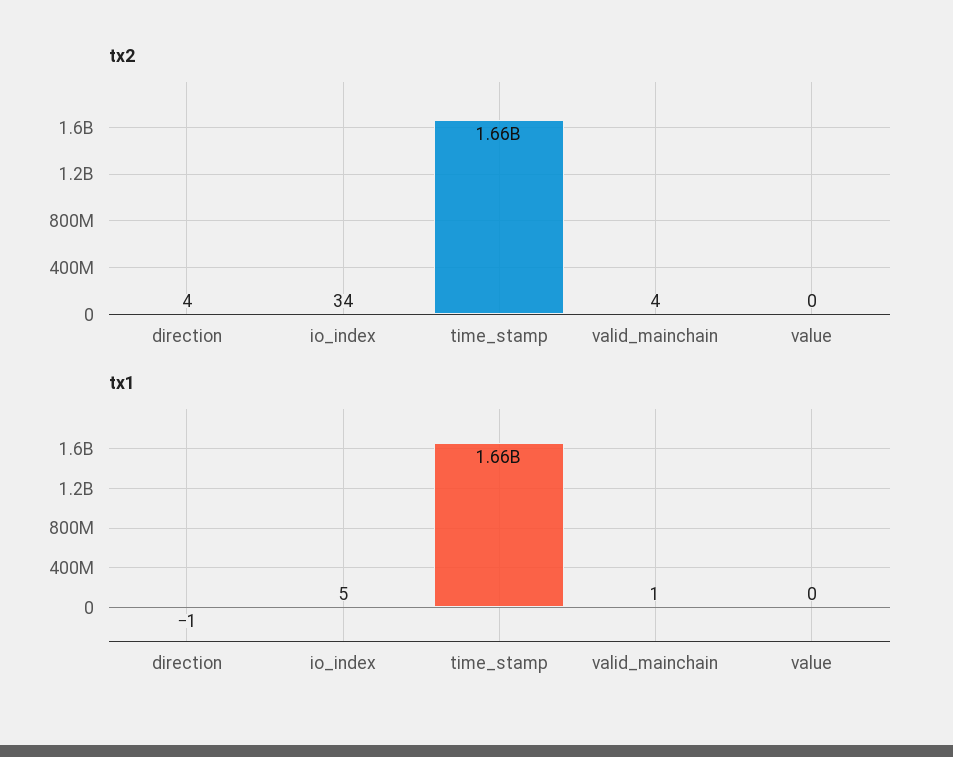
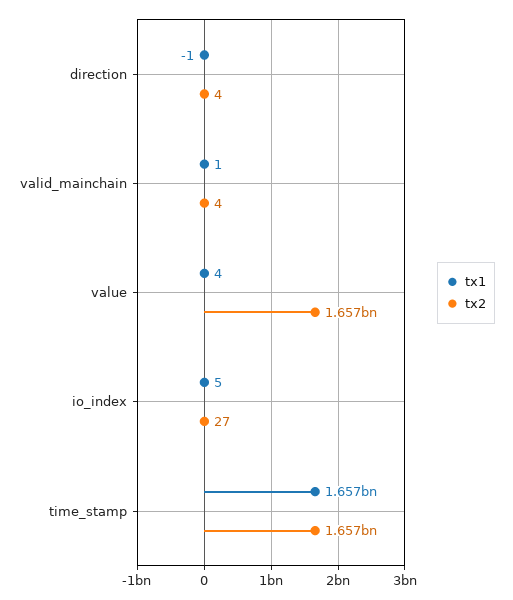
tx2, io_index: 34 -> 27
tx2, value: 0 -> 1657000000
tx1, value: 0 -> 4

